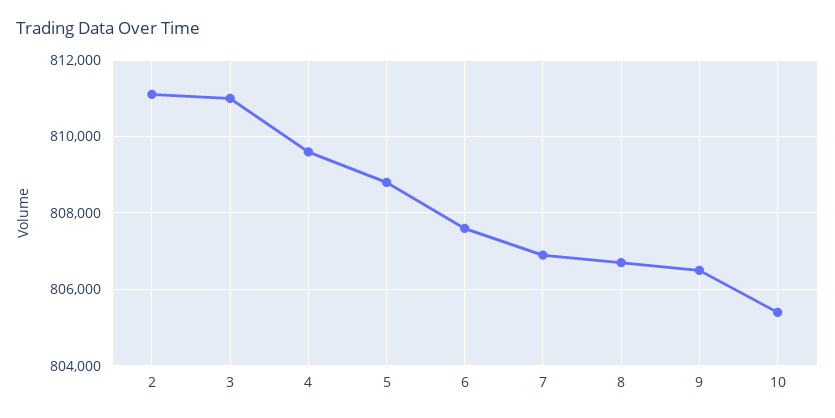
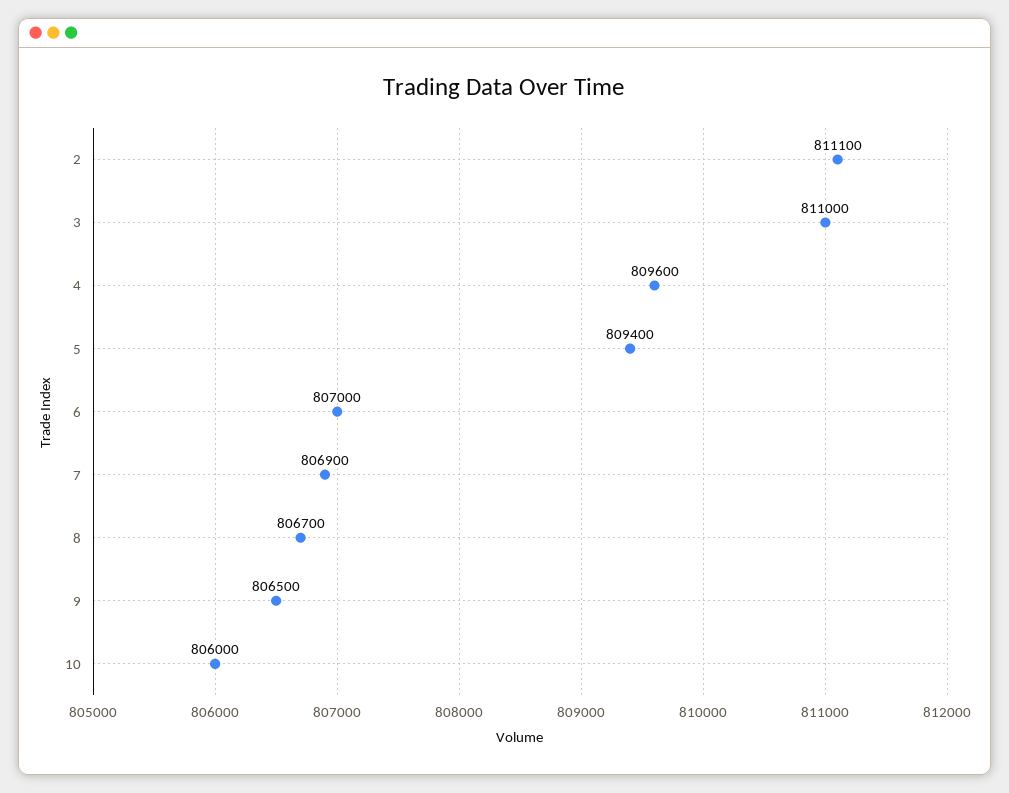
5: 808800 -> 809400
6: 807600 -> 807000
10: 805400 -> 806000

